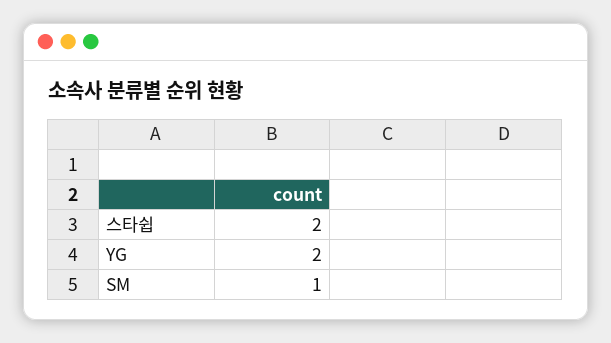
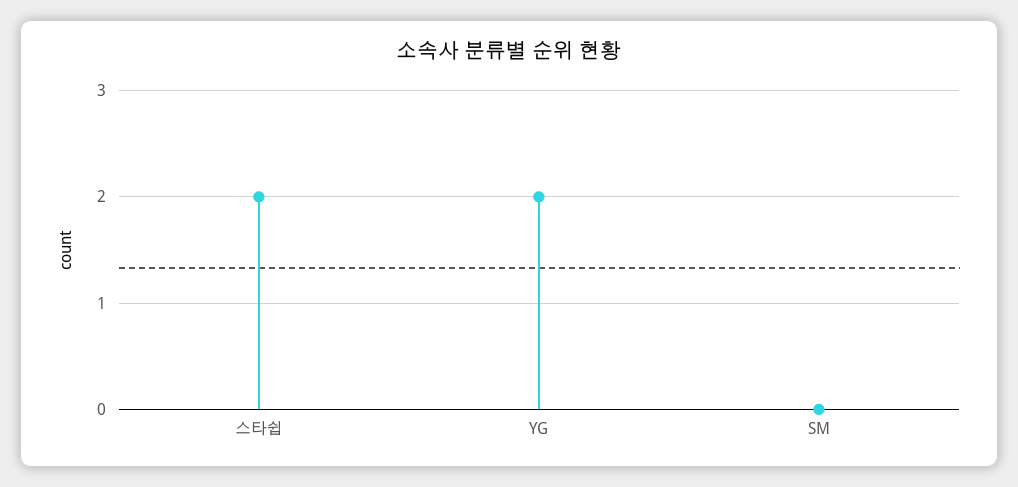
SM: 1 -> 0

